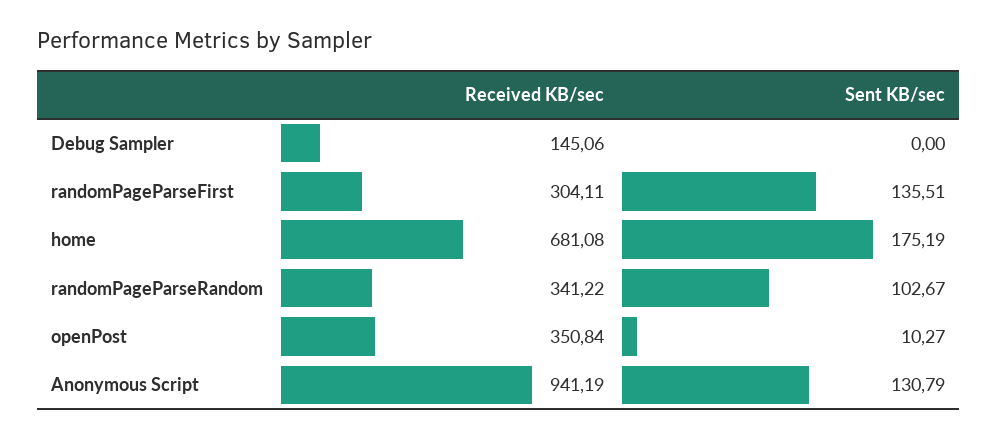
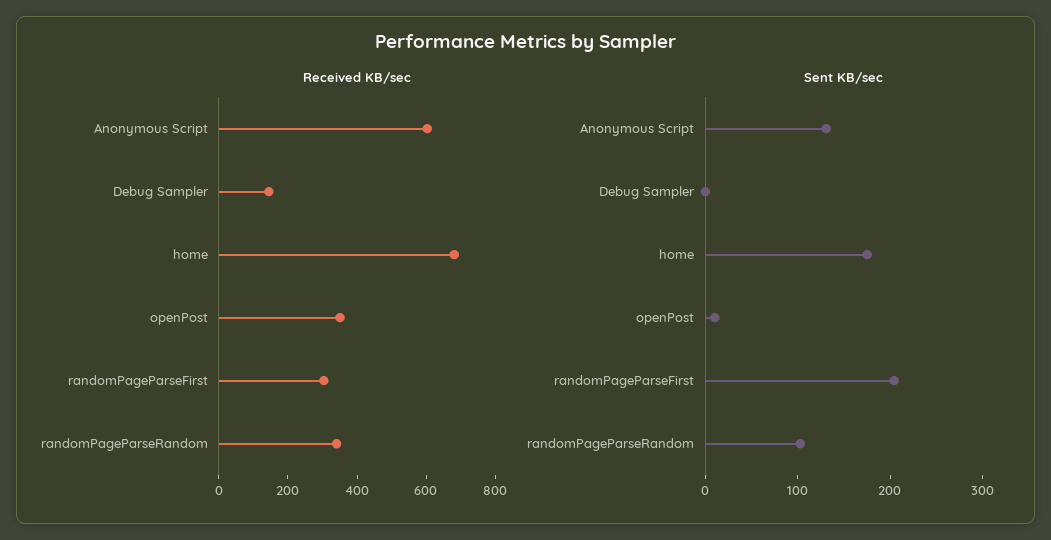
Sent KB/sec, randomPageParseFirst: 135.51 -> 200
Received KB/sec, Anonymous Script: 941.19 -> 600

